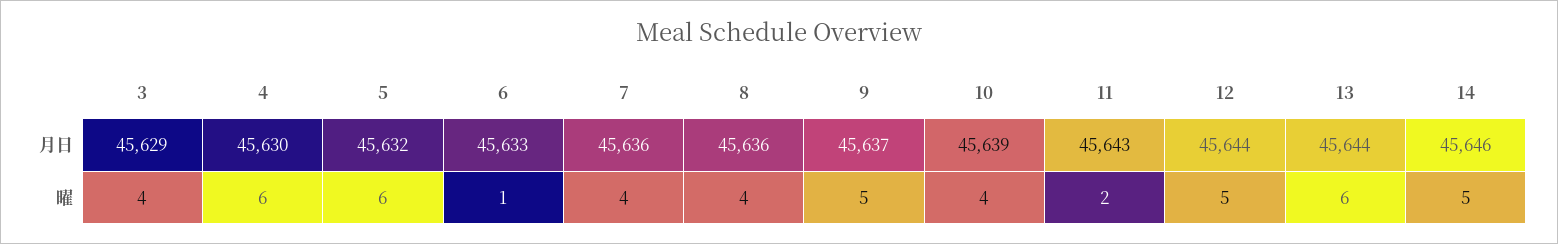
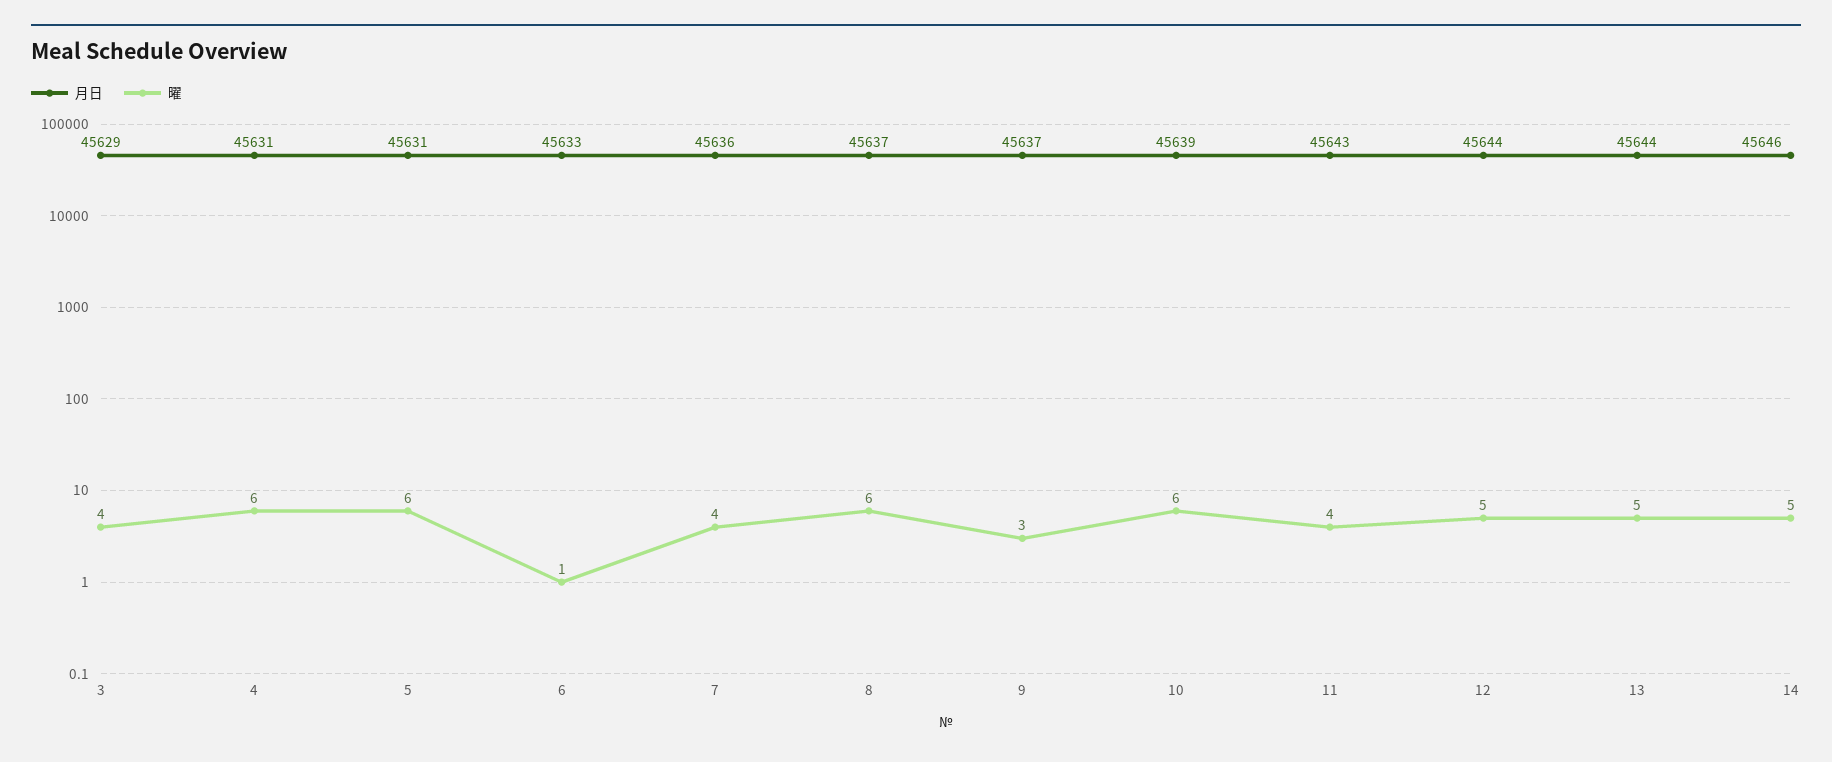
月日, 4: 45630 -> 45631
月日, 5: 45632 -> 45631
月日, 8: 45636 -> 45637
曜, 8: 4 -> 6
曜, 9: 5 -> 3
曜, 10: 4 -> 6
曜, 11: 2 -> 4
曜, 13: 6 -> 5

